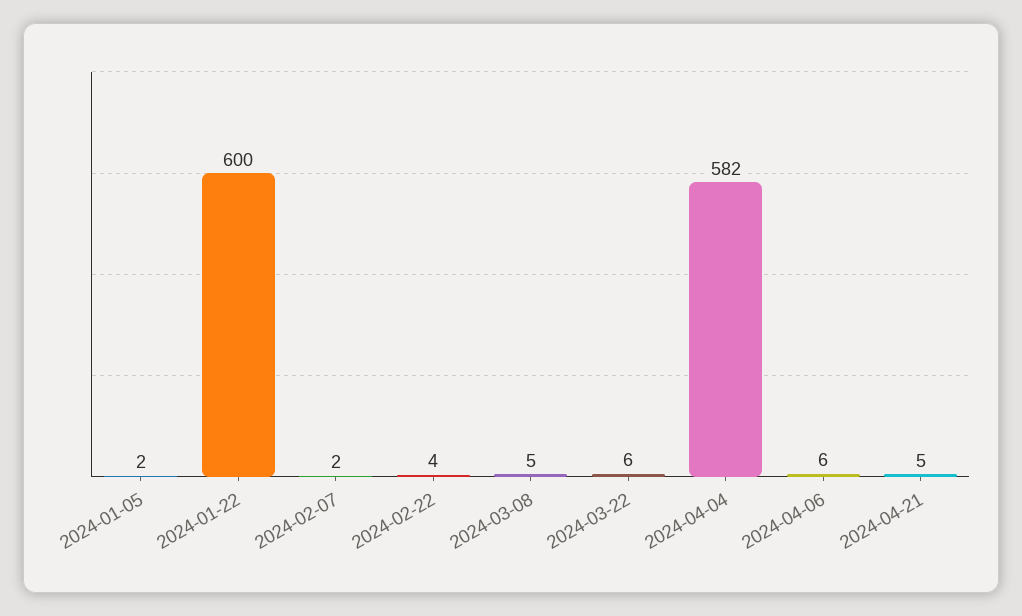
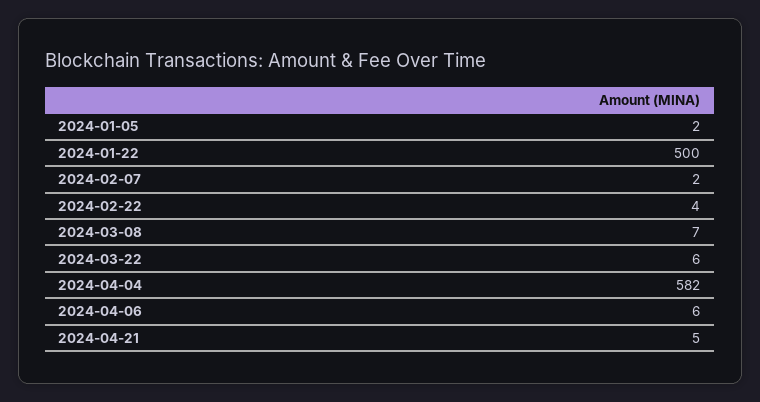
2024-01-22: 600 -> 500
2024-03-08: 5 -> 7

